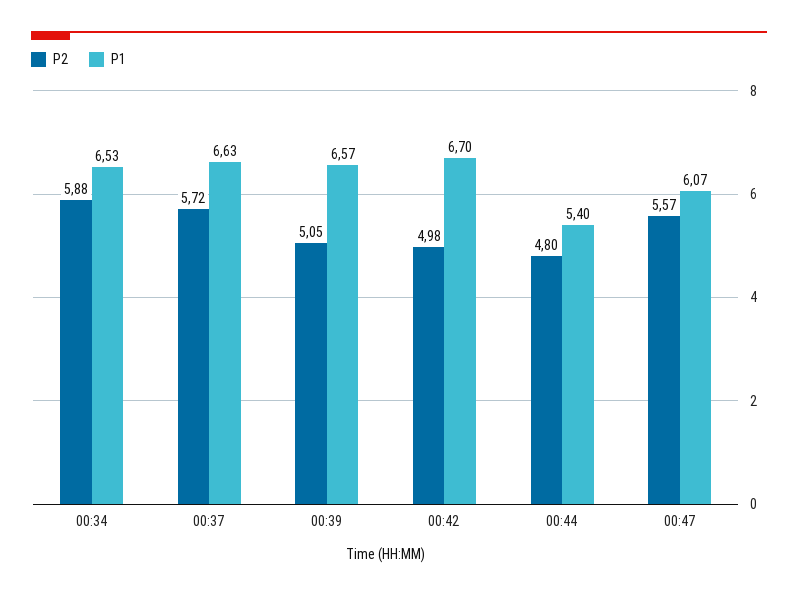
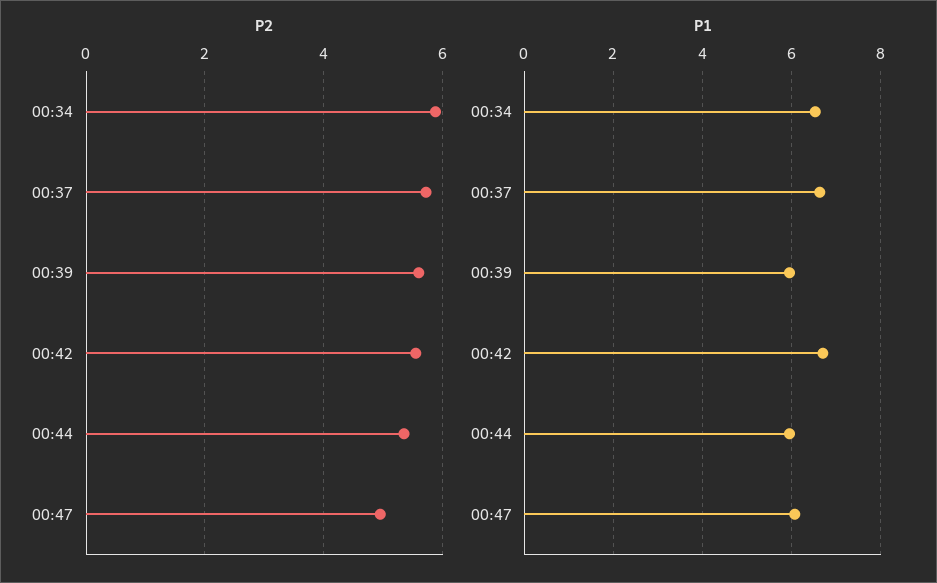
P2, 00:39: 5.05 -> 5.6
P1, 00:39: 6.57 -> 6
P2, 00:42: 4.98 -> 5.6
P2, 00:44: 4.8 -> 5.4
P1, 00:44: 5.4 -> 6
P2, 00:47: 5.57 -> 5

